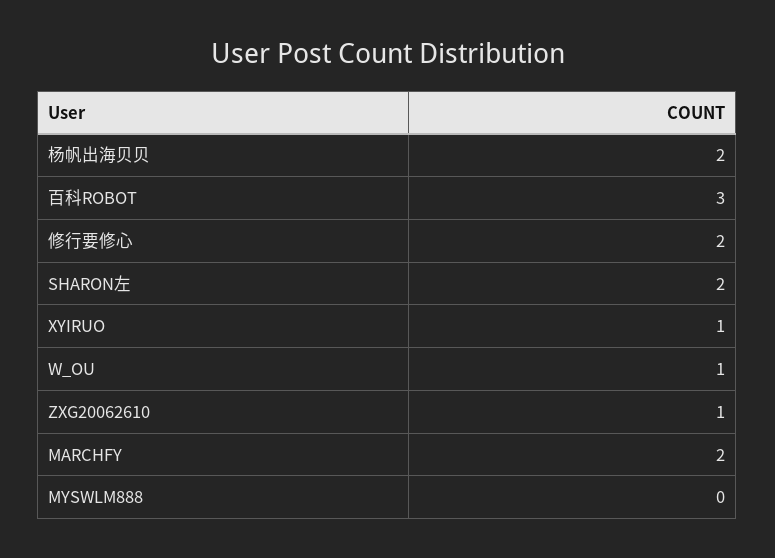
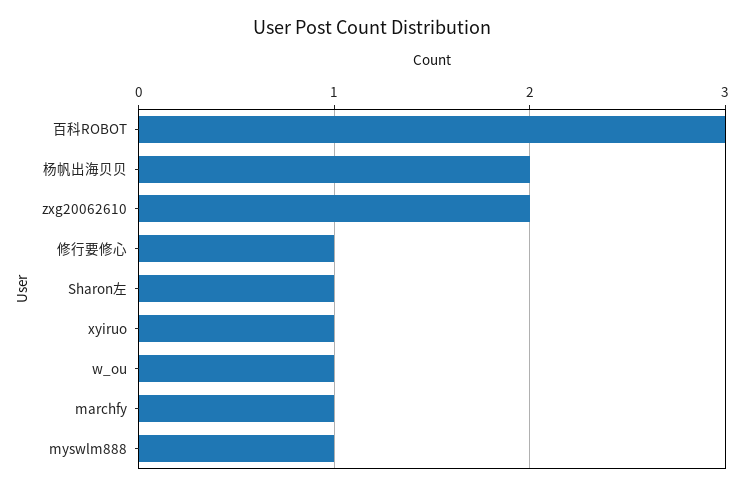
修行要修心: 2 -> 1
SHARON左: 2 -> 1
ZXG20062610: 1 -> 2
MARCHFY: 2 -> 1
MYSWLM888: 0 -> 1

